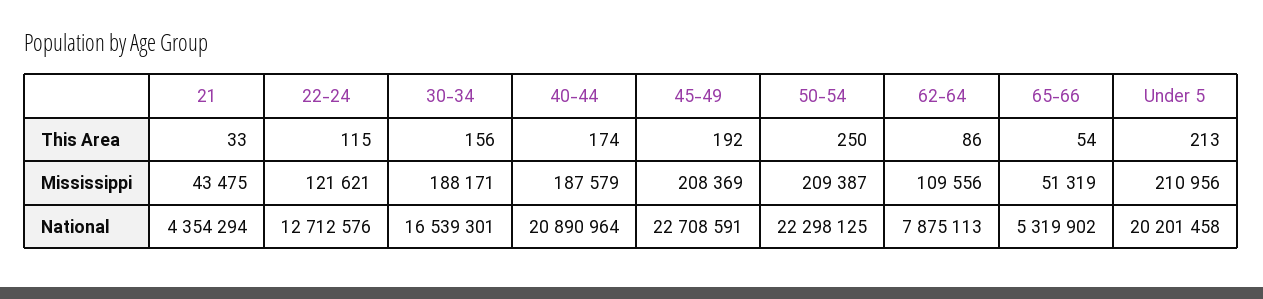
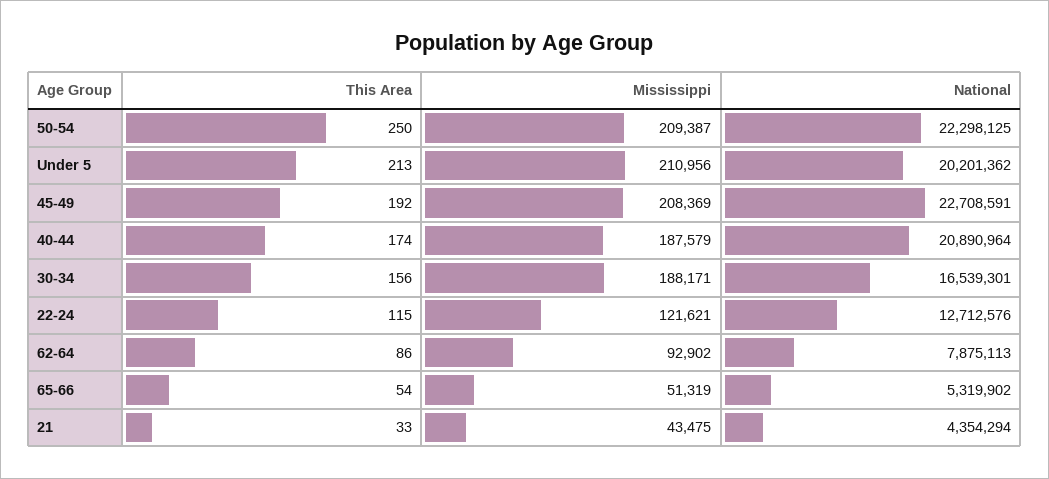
62-64, Mississippi: 109556 -> 92902
Under 5, National: 20201458 -> 20201362

